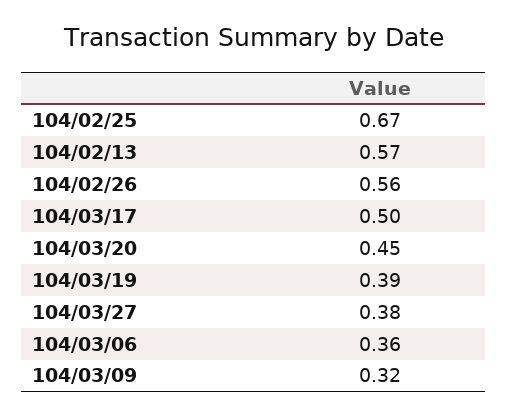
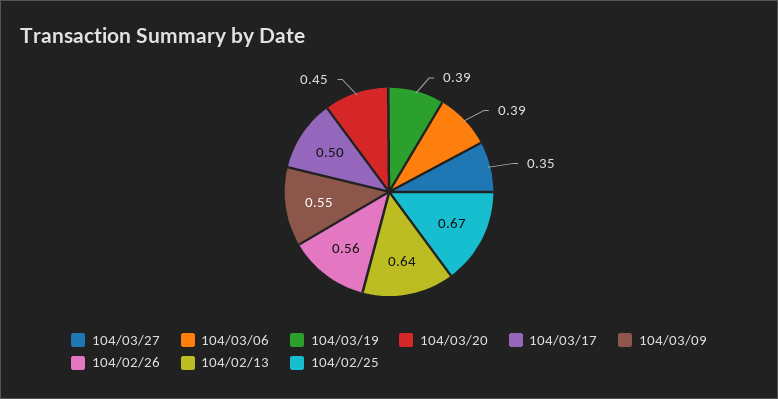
104/02/13: 0.57 -> 0.64
104/03/27: 0.38 -> 0.35
104/03/06: 0.36 -> 0.39
104/03/09: 0.32 -> 0.55

